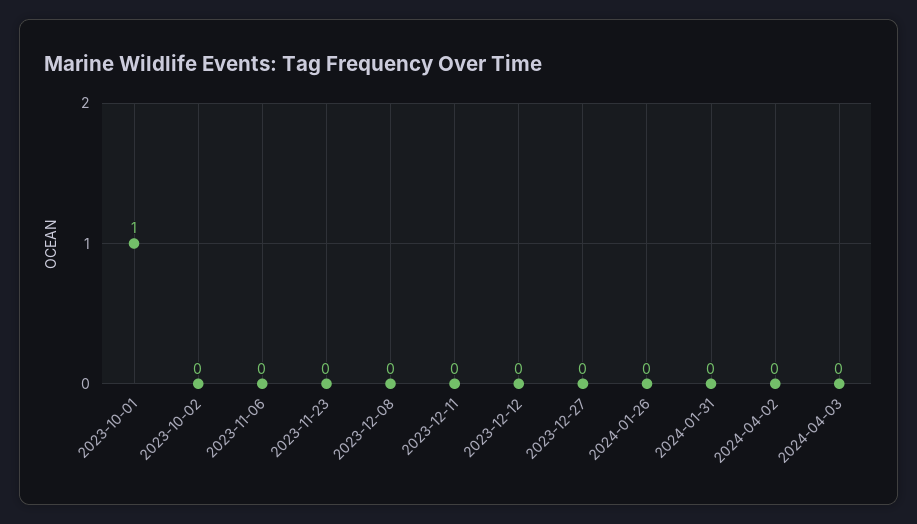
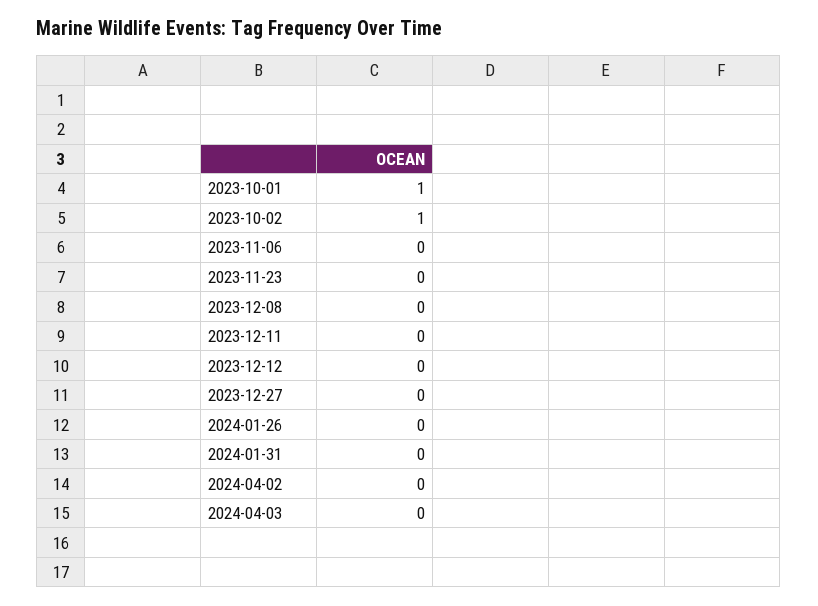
2023-10-02: 0 -> 1

